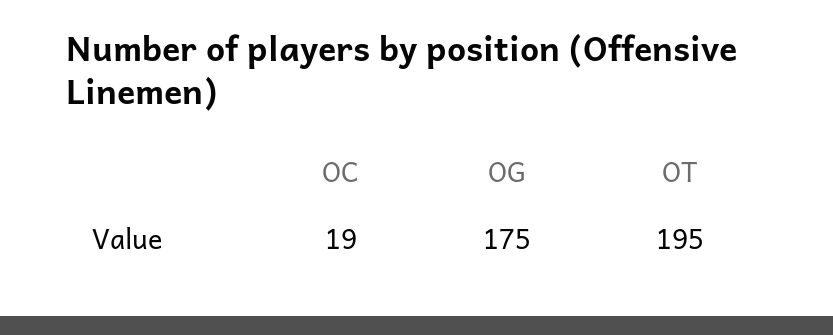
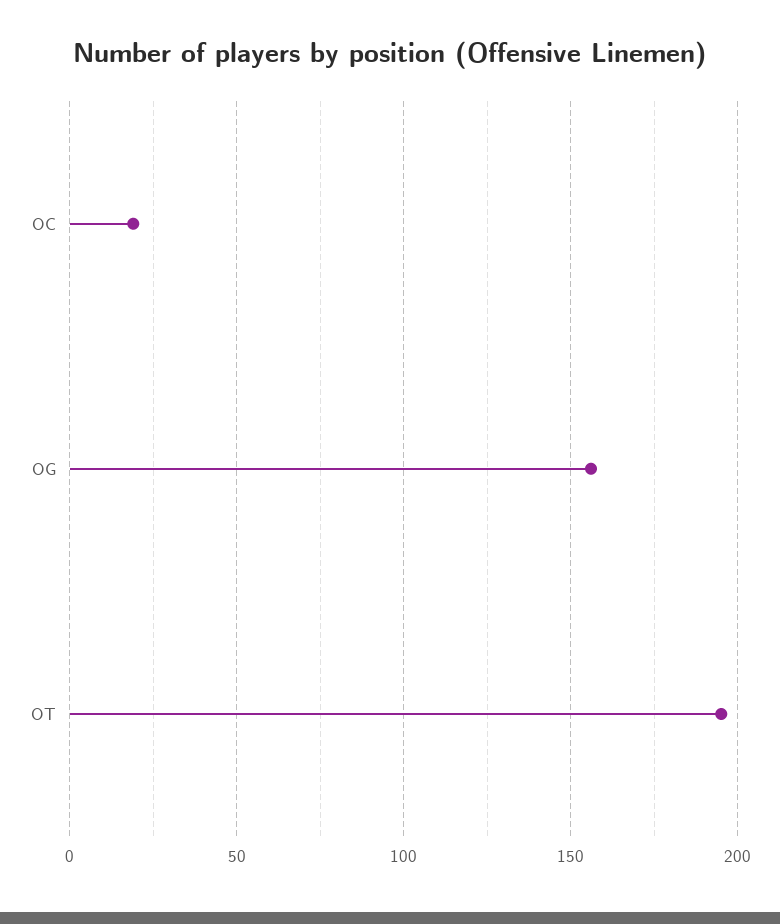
OG: 175 -> 155

